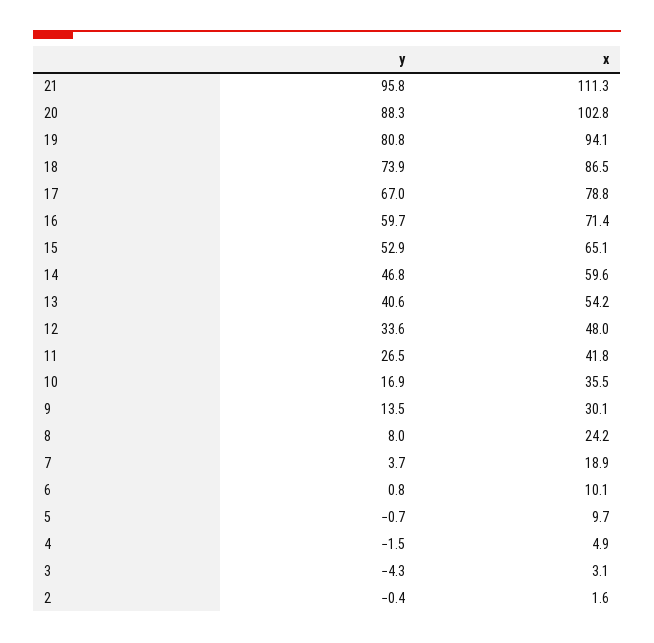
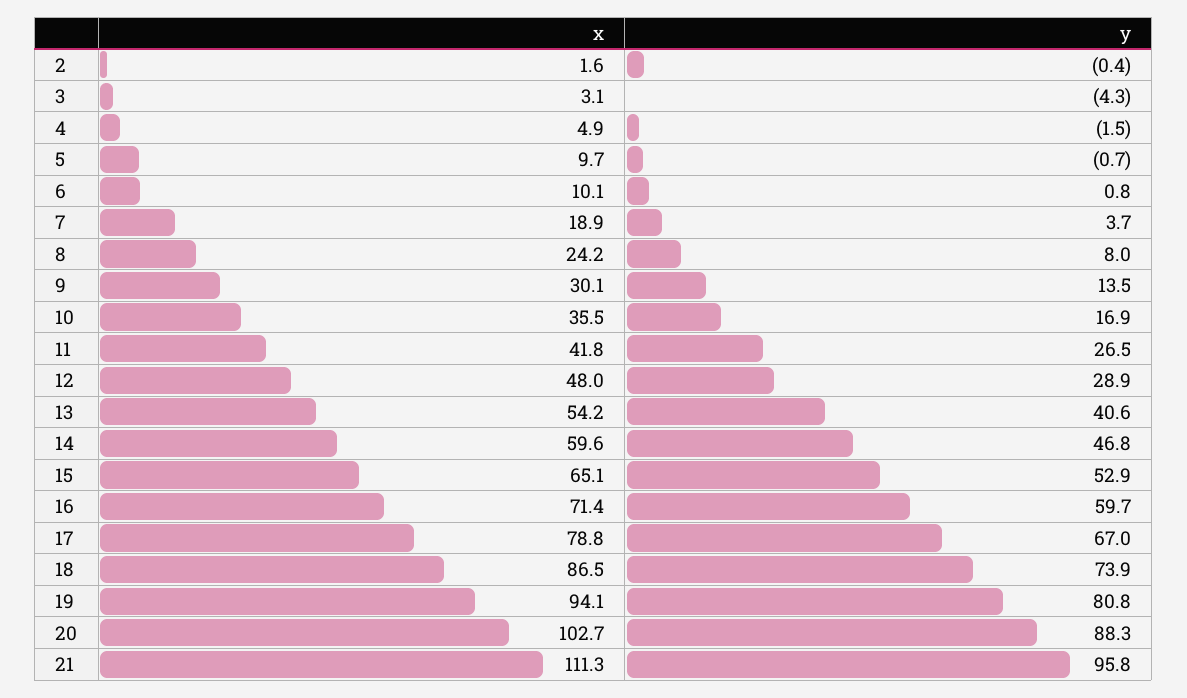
x, 20: 102.8 -> 102.7
y, 12: 33.6 -> 28.9

